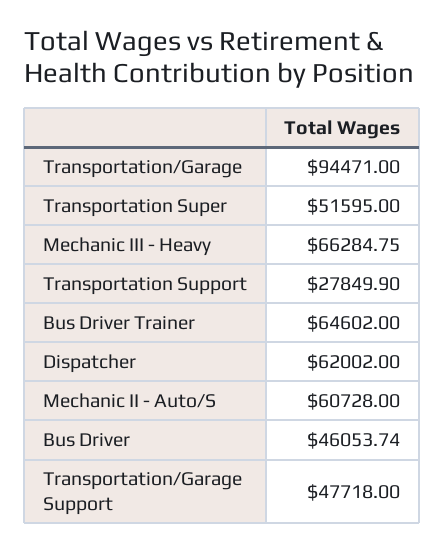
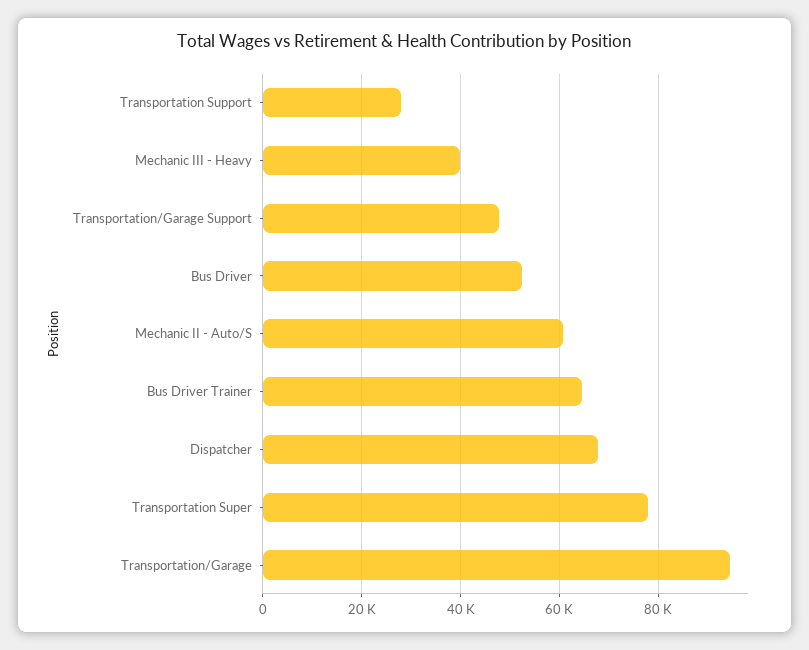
Transportation Super: 51595 -> 78000
Mechanic III - Heavy: 66284.75 -> 40000
Dispatcher: 62002 -> 68000
Bus Driver: 46053.74 -> 52000

